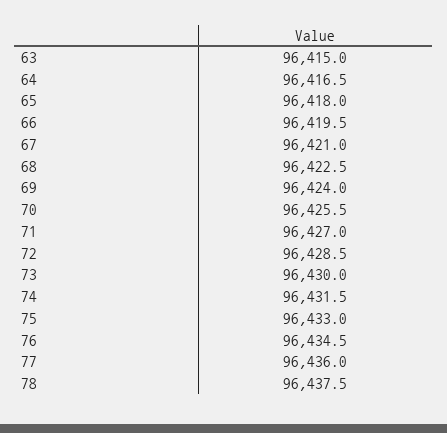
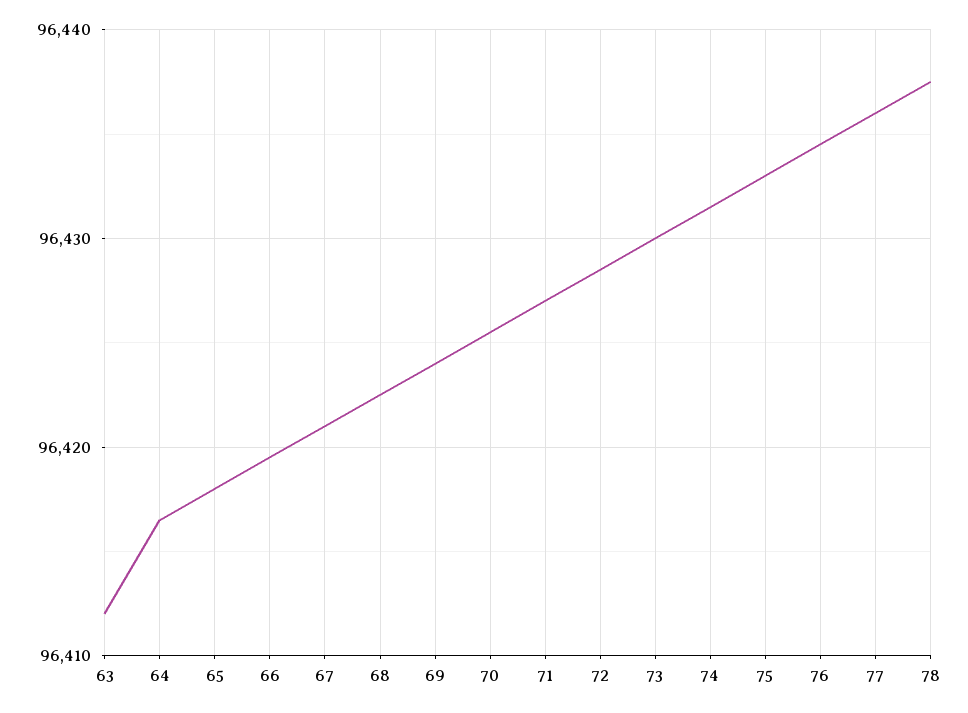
63: 96415 -> 96412

